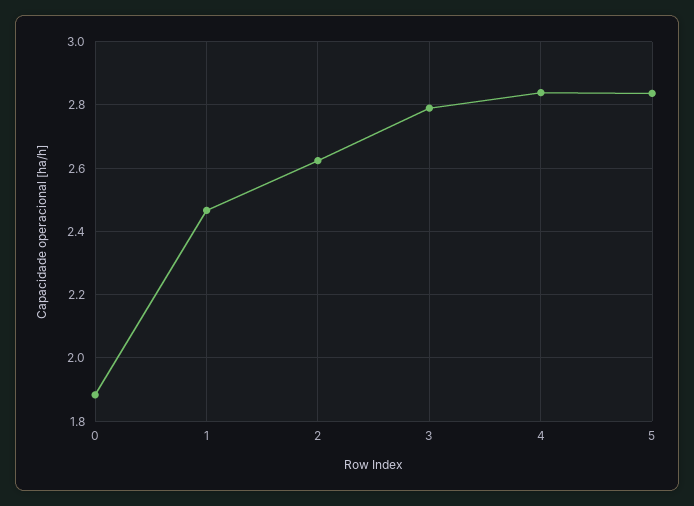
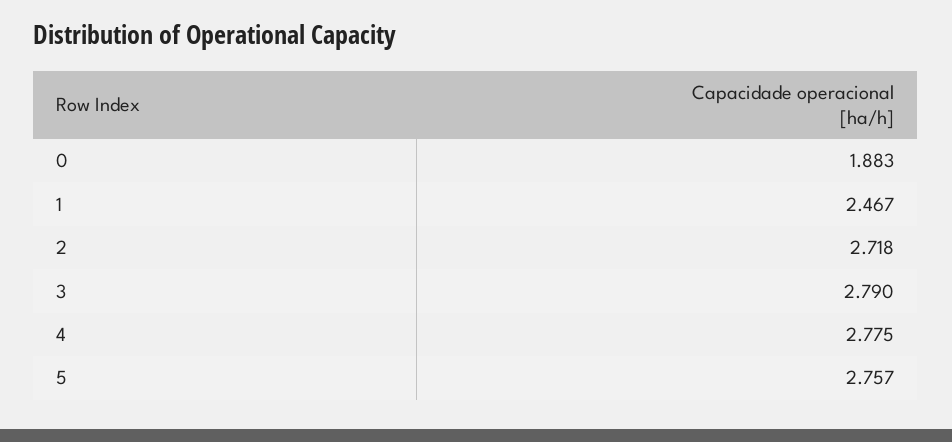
2: 2.62 -> 2.718
4: 2.84 -> 2.775
5: 2.84 -> 2.757

